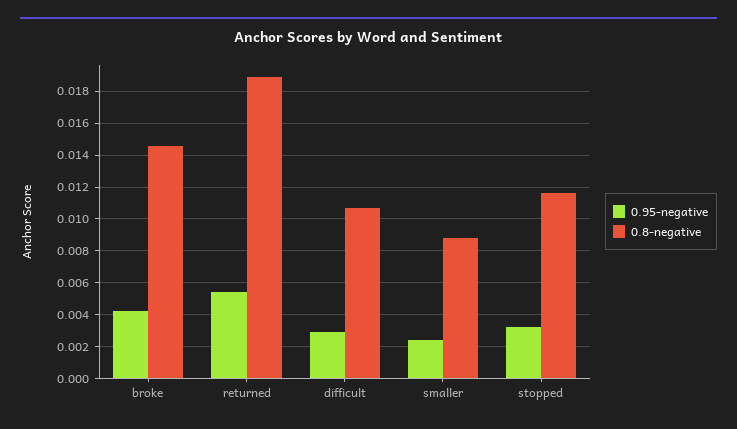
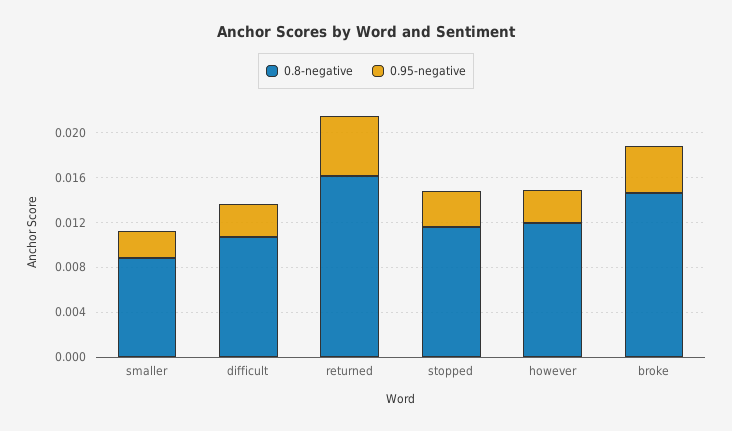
0.8-negative, returned: 0.019 -> 0.016
0.8-negative, however: none -> 0.012
0.95-negative, however: none -> 0.003

